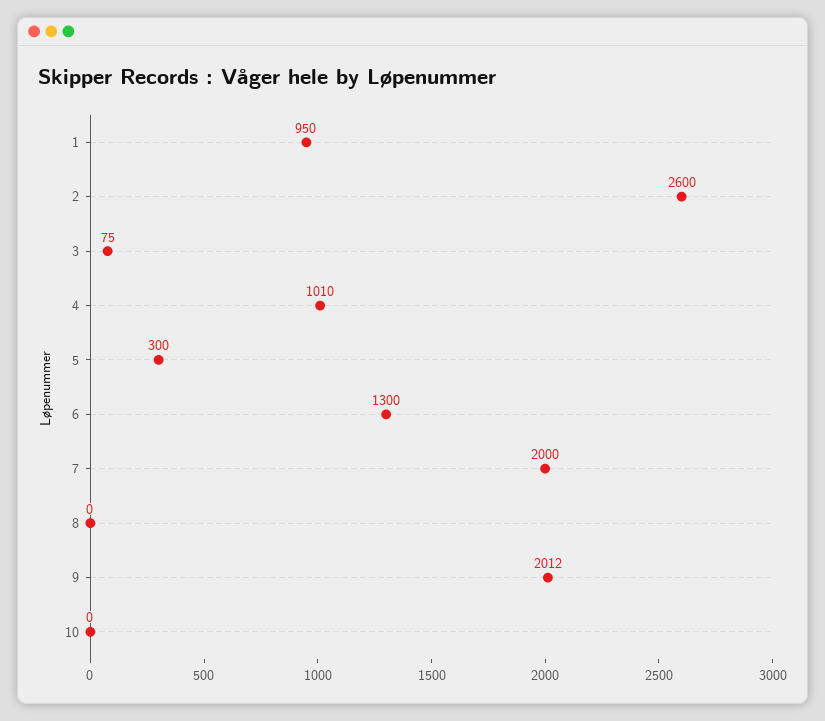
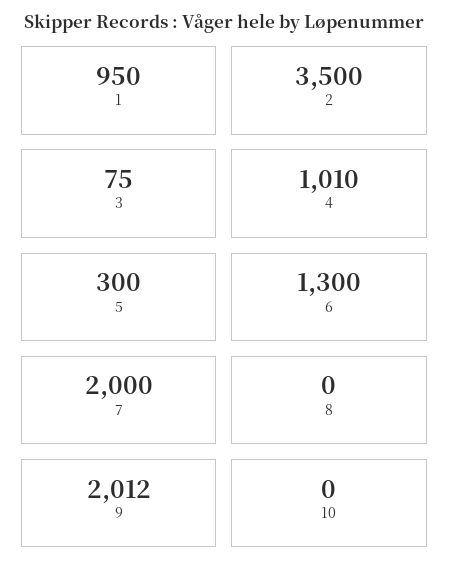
2: 2600 -> 3500

